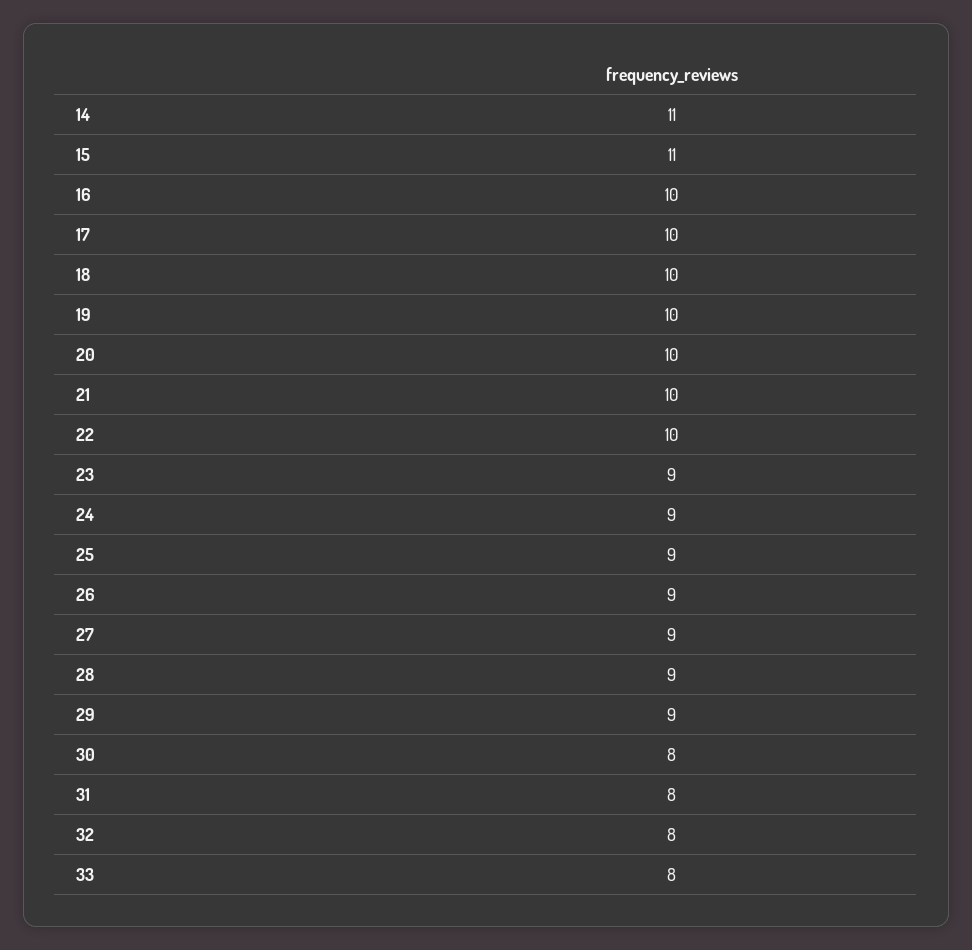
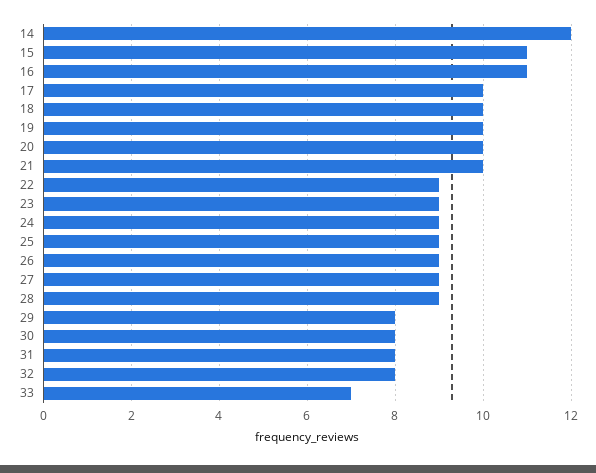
14: 11 -> 12
16: 10 -> 11
22: 10 -> 9
29: 9 -> 8
33: 8 -> 7

